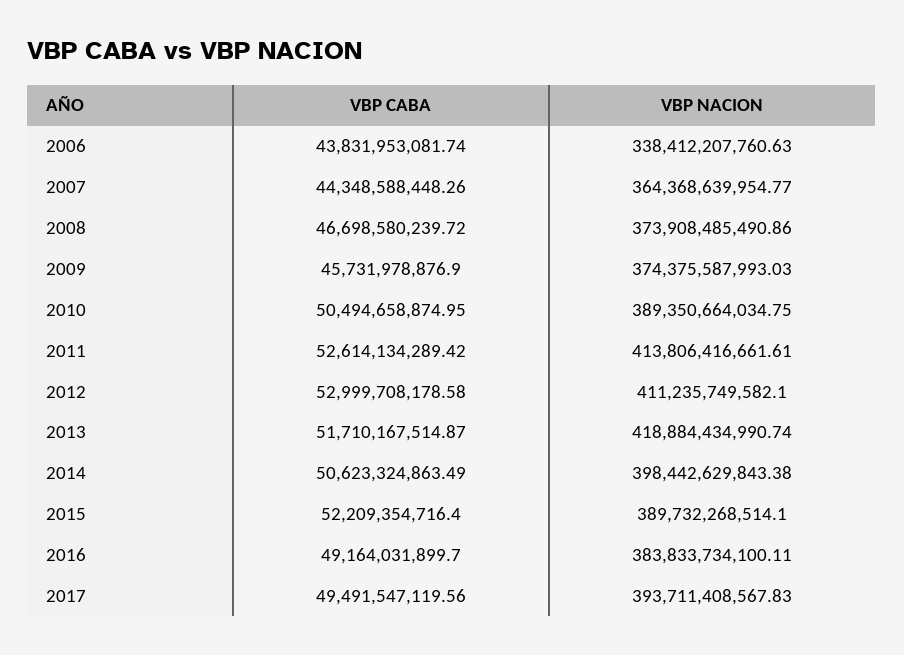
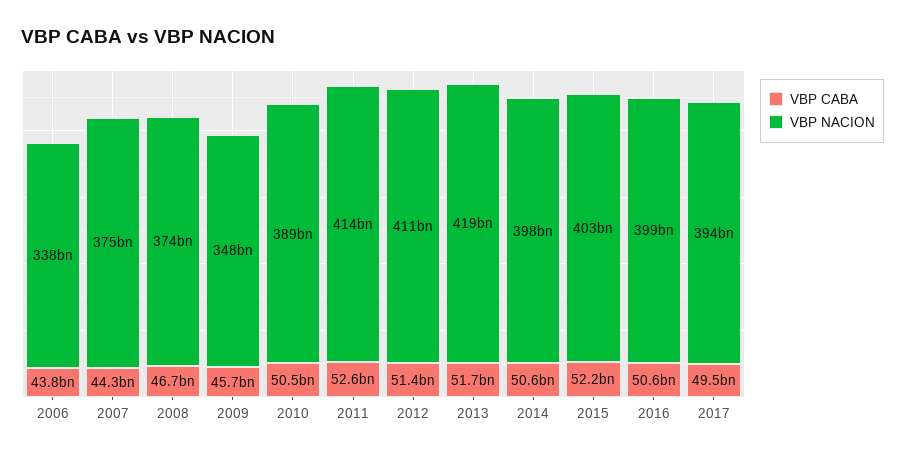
VBP NACION, 2007: 364368639954.77 -> 375000000000
VBP NACION, 2009: 374375587993.03 -> 348000000000
VBP CABA, 2012: 52999708178.58 -> 51400000000
VBP NACION, 2015: 389732268514.1 -> 403000000000
VBP CABA, 2016: 49164031899.7 -> 50600000000
VBP NACION, 2016: 383833734100.11 -> 399000000000

